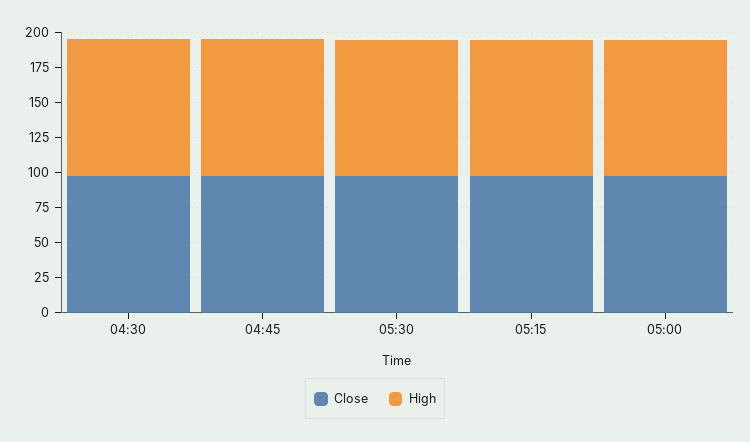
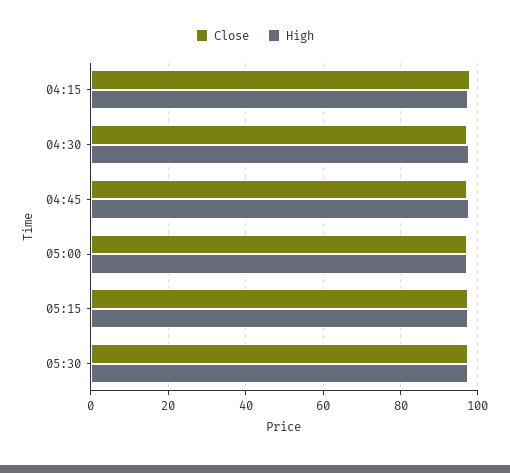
Close, 04:15: none -> 98
High, 04:15: none -> 98

